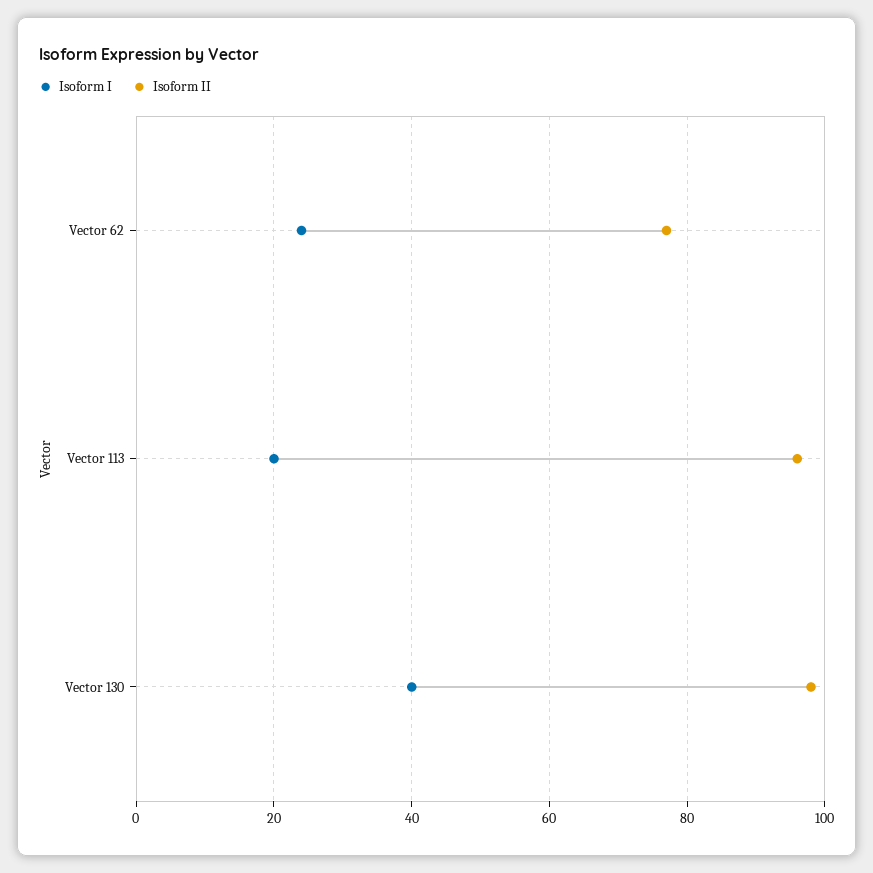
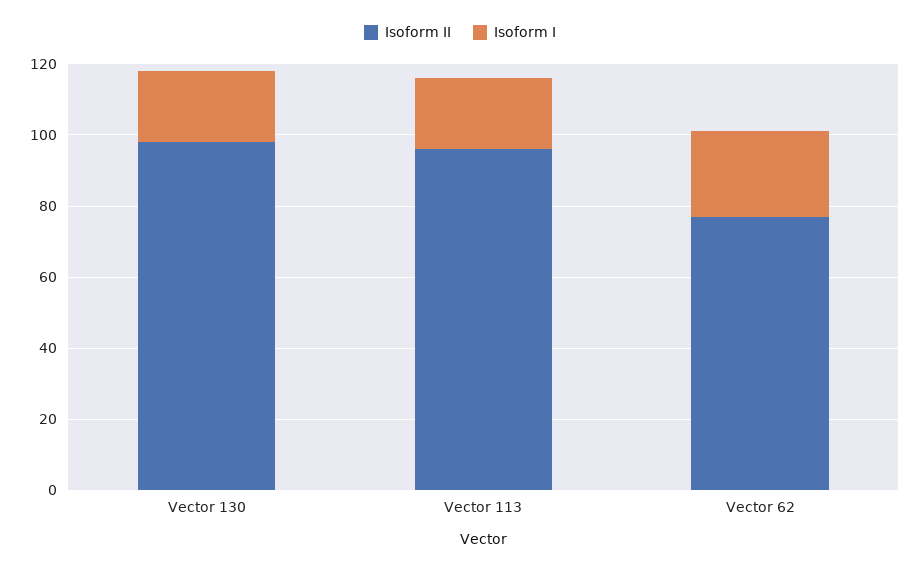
Isoform I, Vector 130: 40 -> 20

